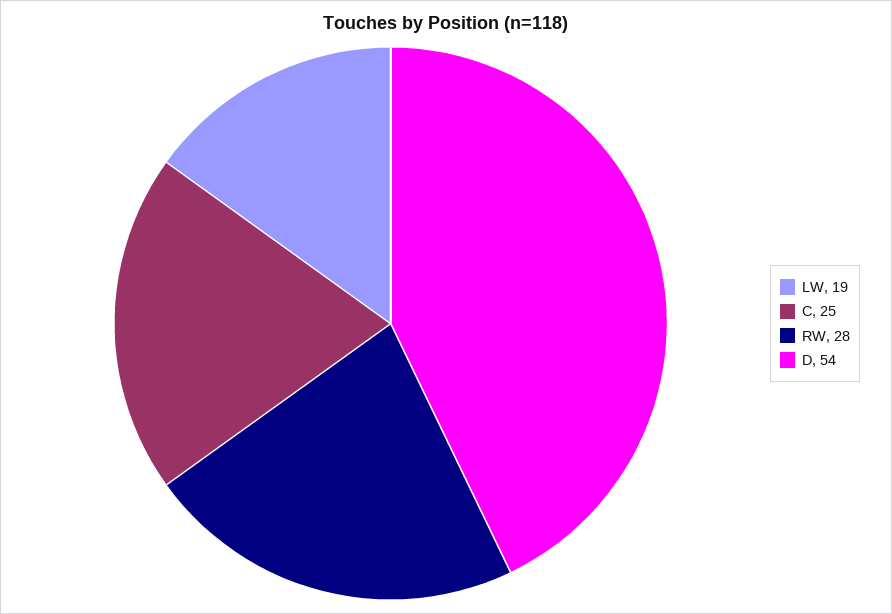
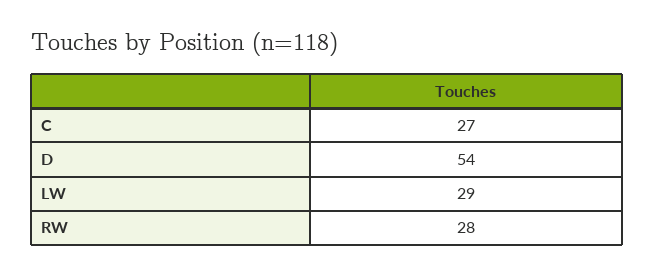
LW: 19 -> 29
C: 25 -> 27

